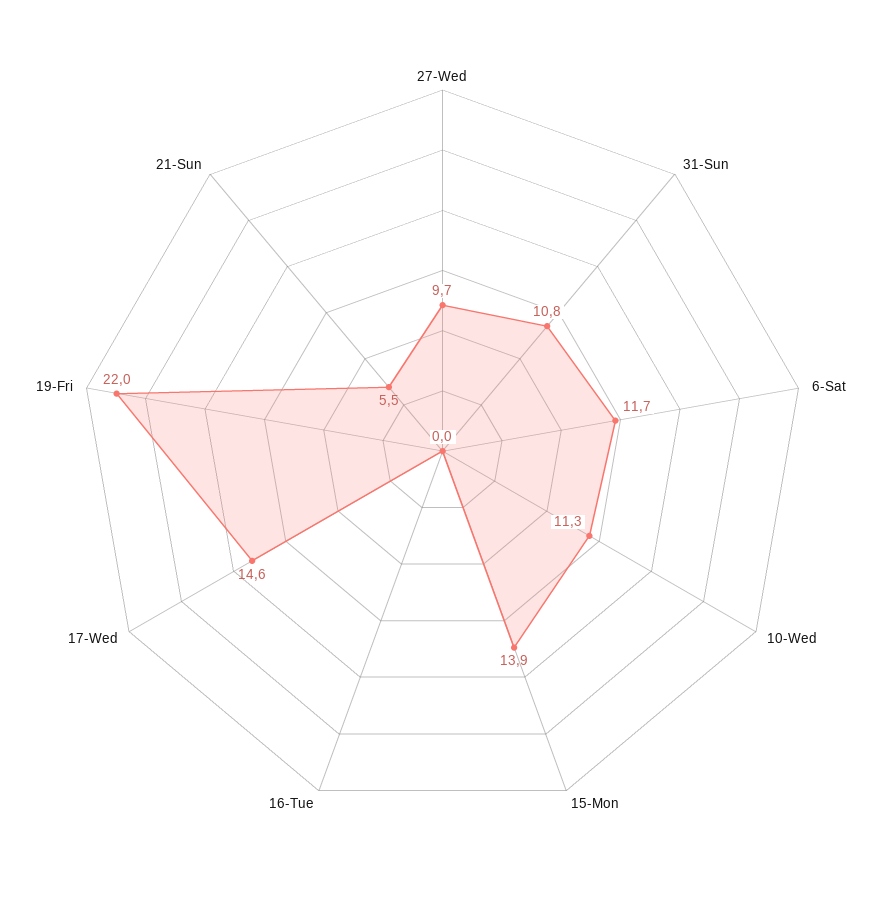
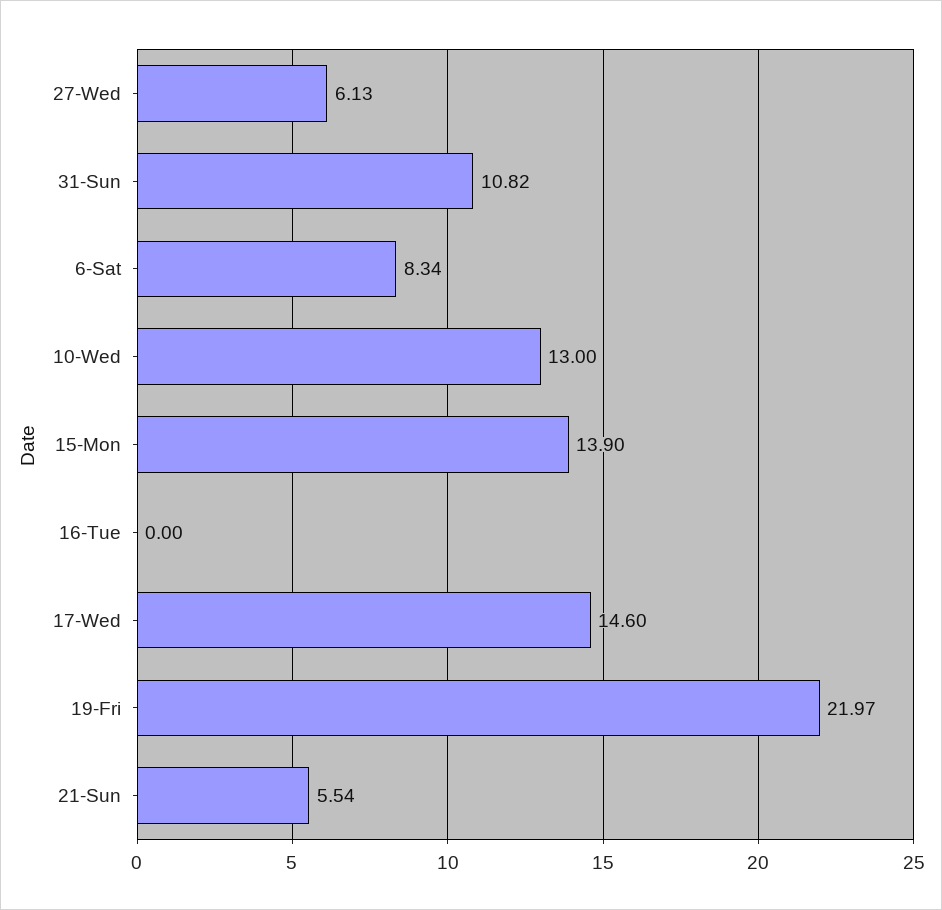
27-Wed: 9.7 -> 6.13
6-Sat: 11.7 -> 8.34
10-Wed: 11.3 -> 13

